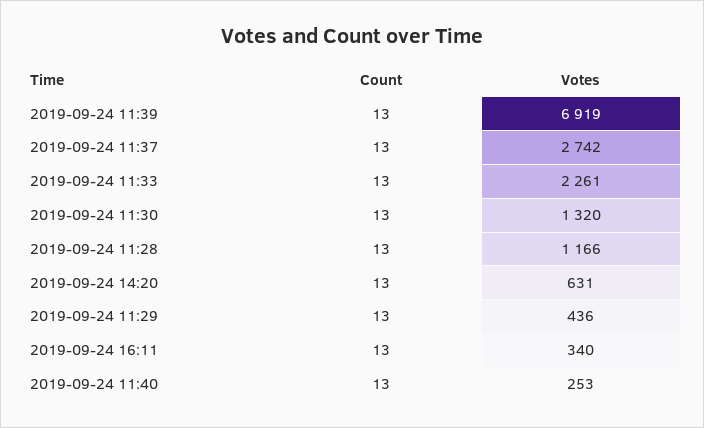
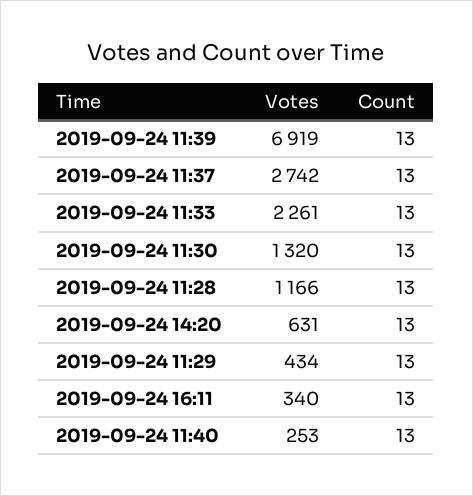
Votes, 2019-09-24 11:29: 436 -> 434

